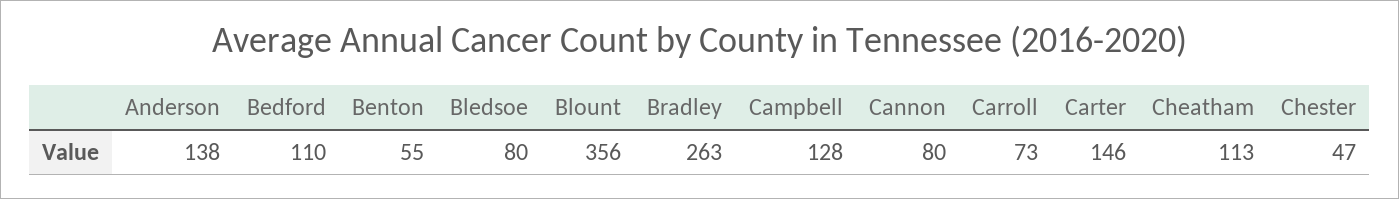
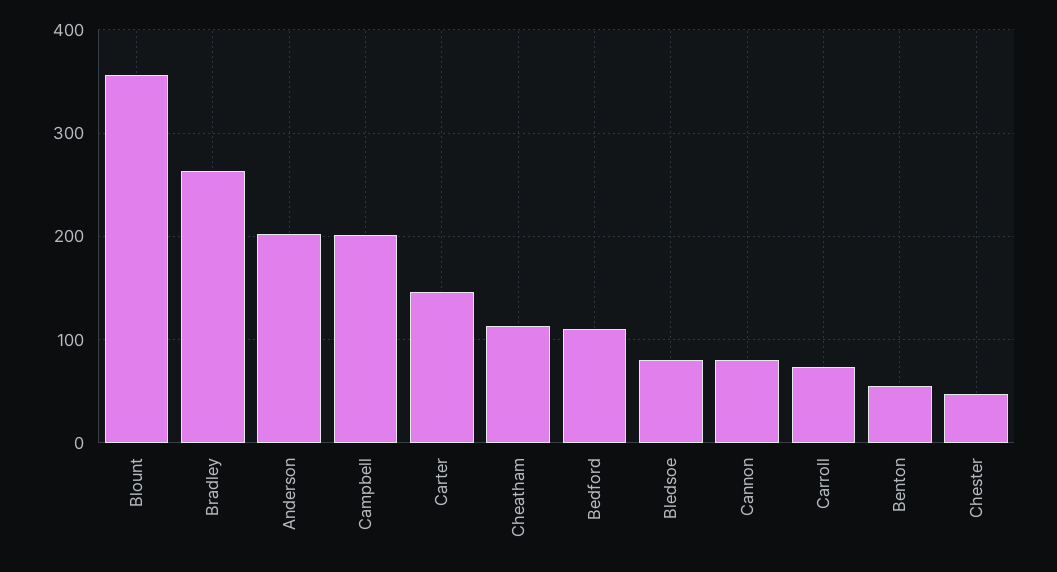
Anderson: 138 -> 200
Campbell: 128 -> 200

